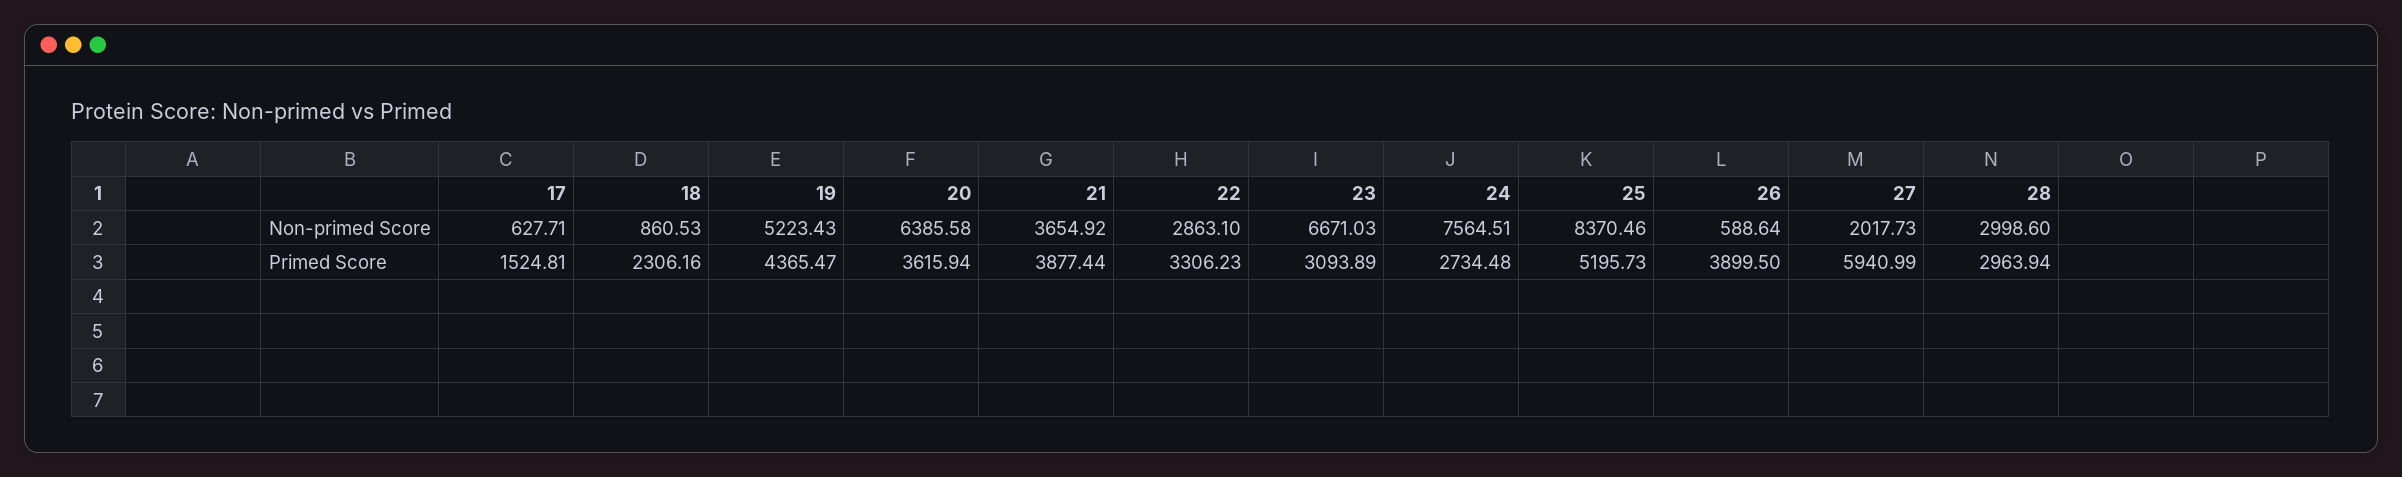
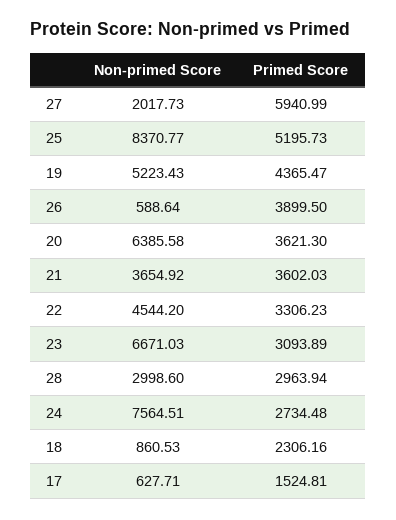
22, Non-primed Score: 2863.1 -> 4544.2
25, Non-primed Score: 8370.46 -> 8370.77
20, Primed Score: 3615.94 -> 3621.3
21, Primed Score: 3877.44 -> 3602.03

